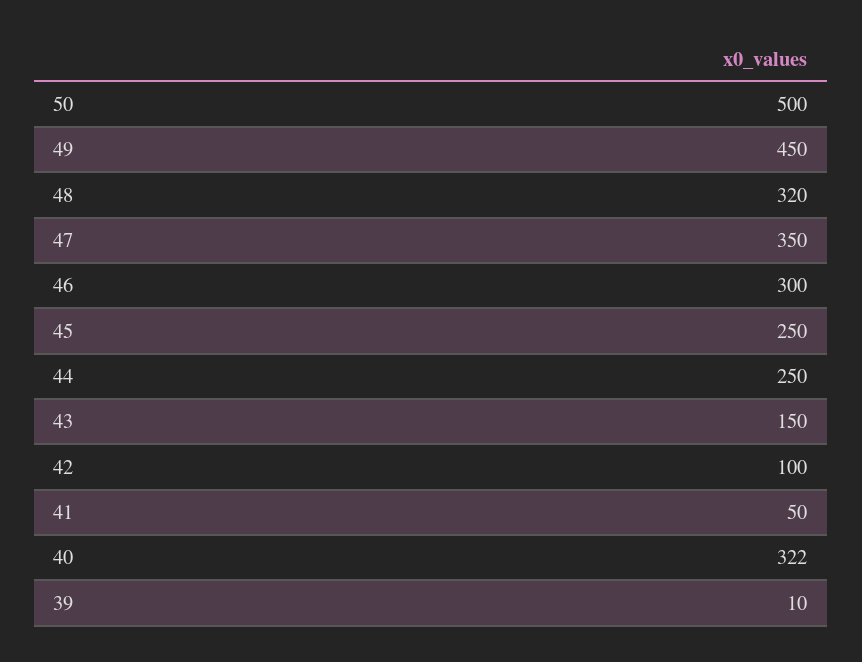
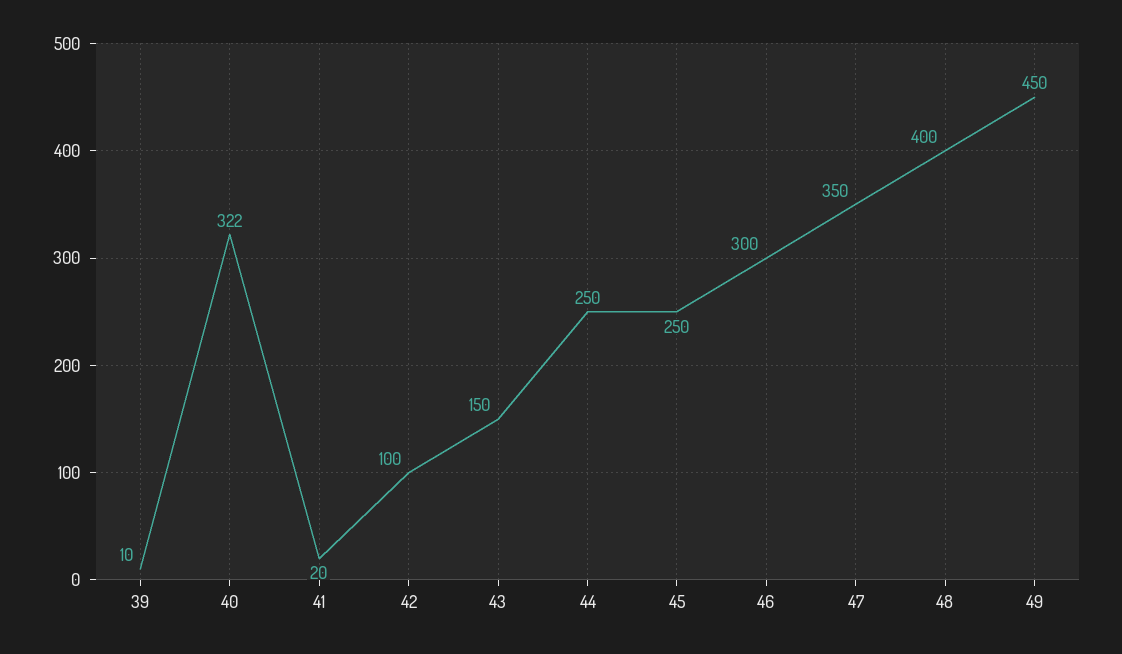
50: 500 -> none
48: 320 -> 400
41: 50 -> 20

